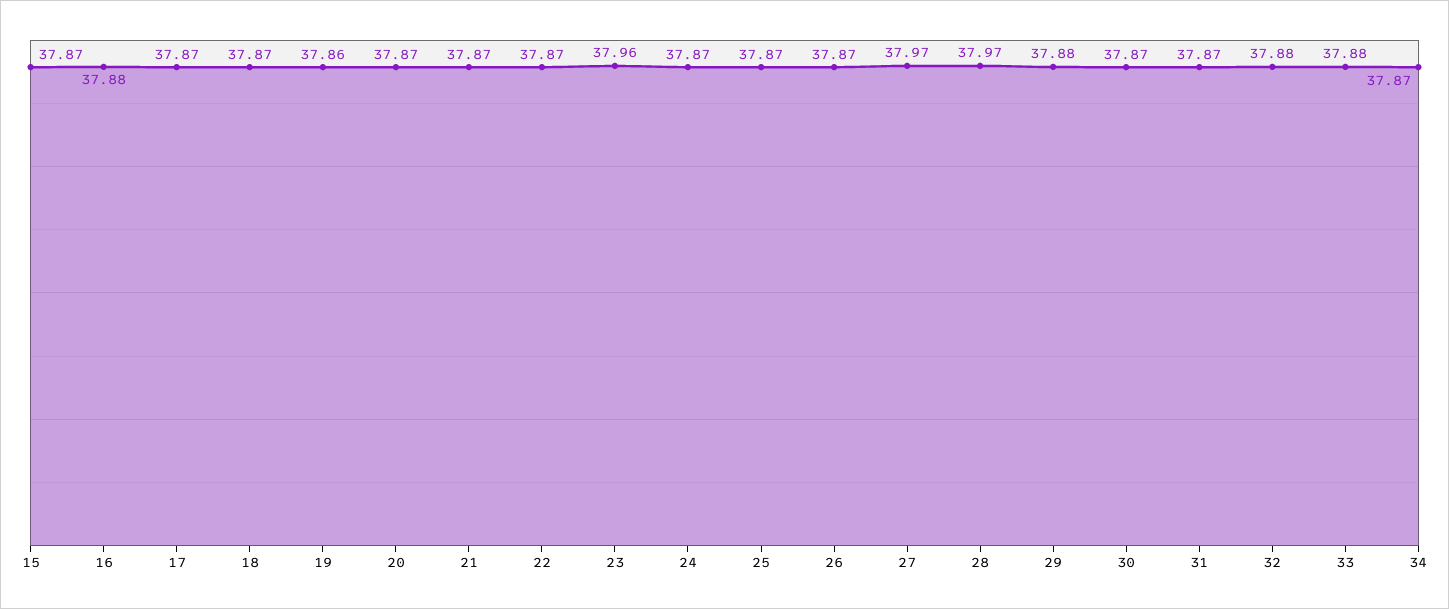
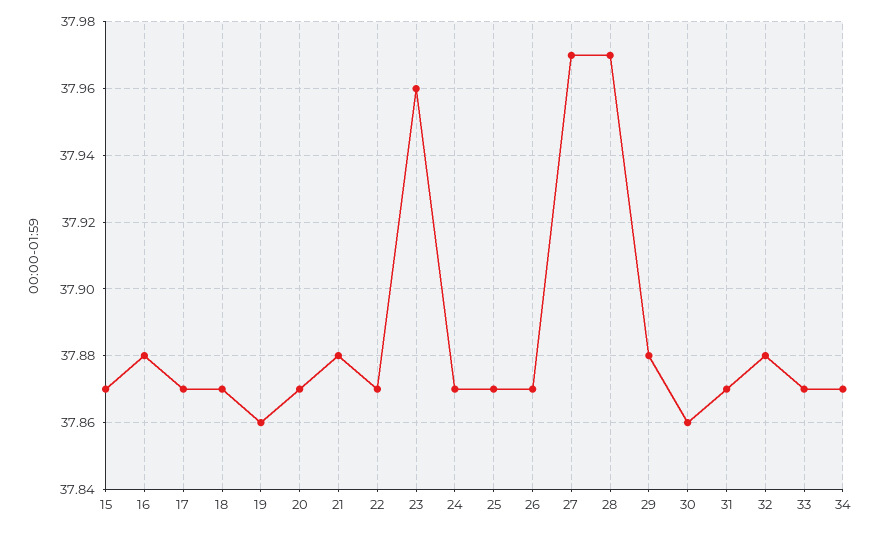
21: 37.87 -> 37.88
30: 37.87 -> 37.86
33: 37.88 -> 37.87

